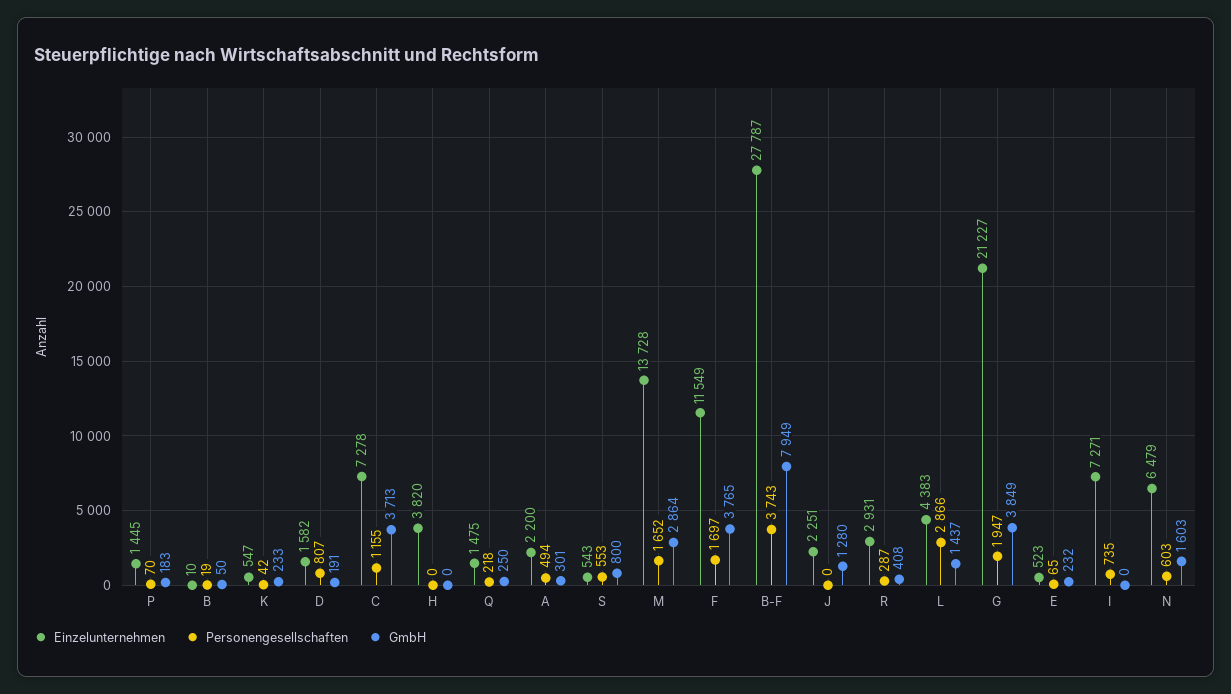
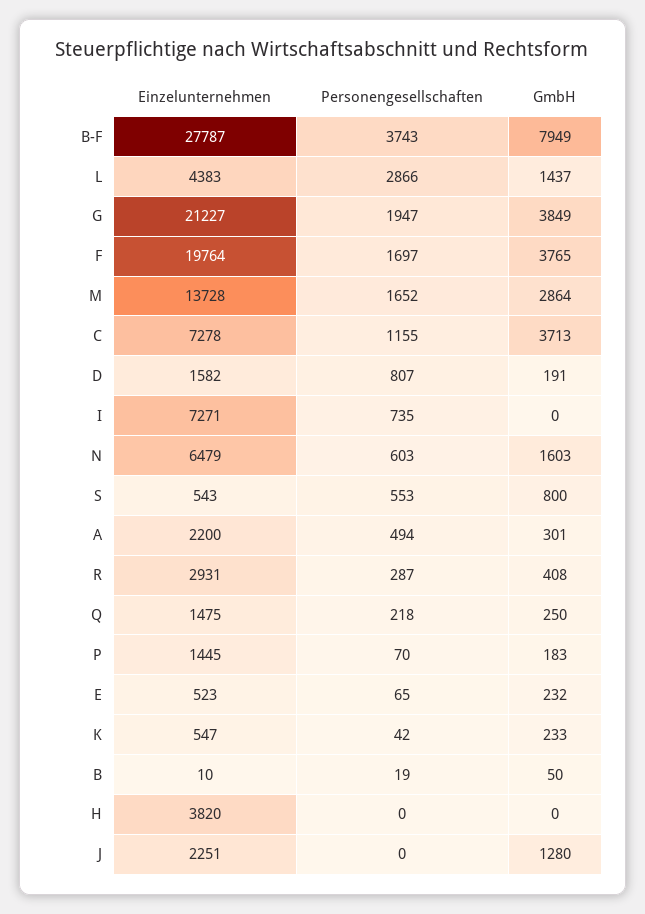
Einzelunternehmen, F: 11549 -> 19764

